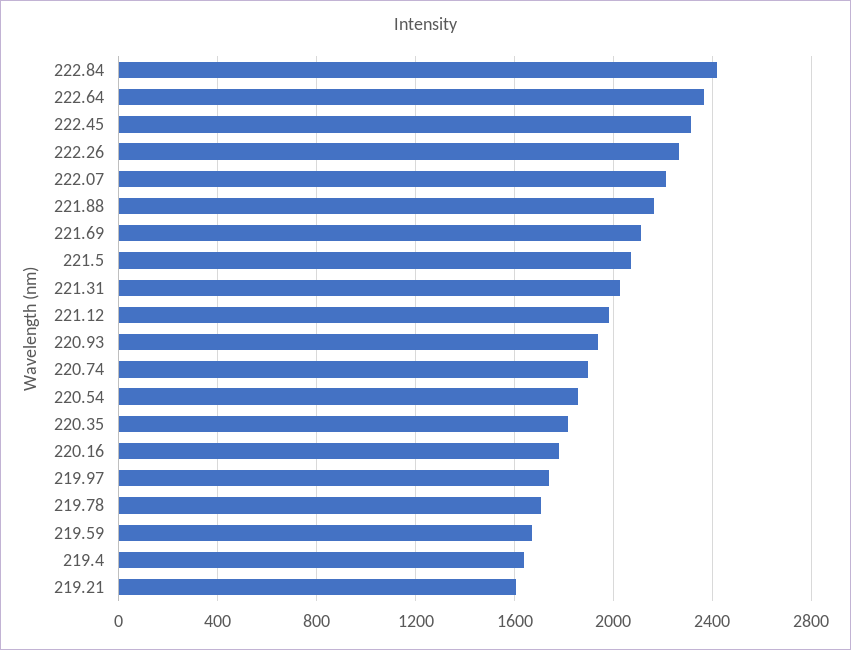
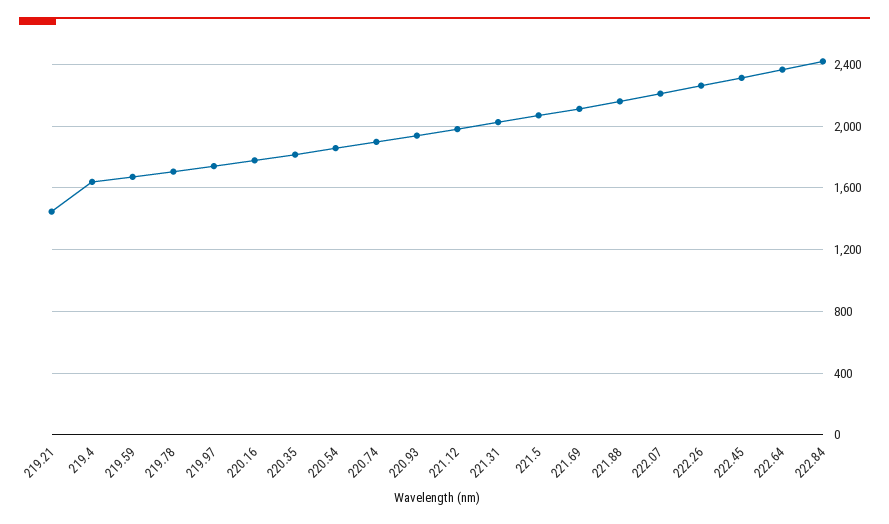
219.21: 1600 -> 1450

